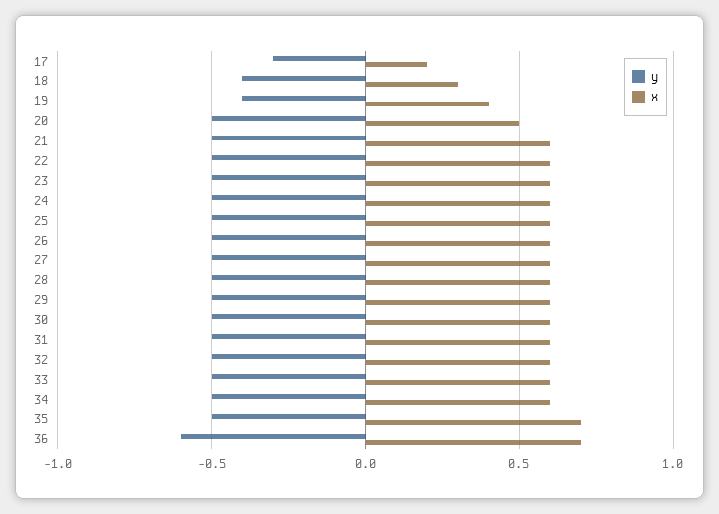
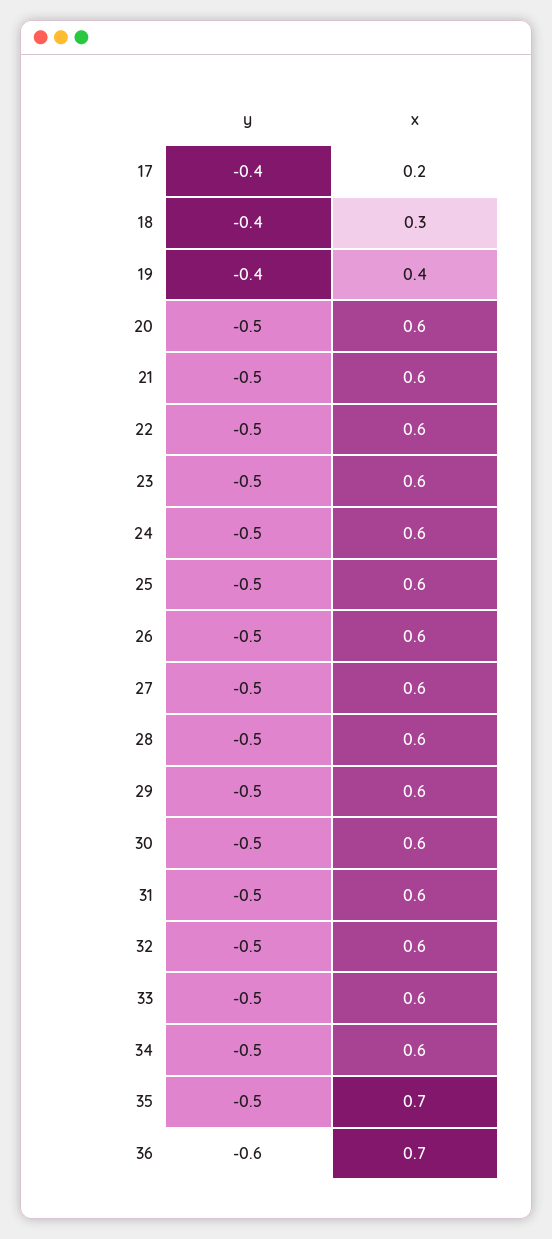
y, 17: -0.3 -> -0.4
x, 20: 0.5 -> 0.6

